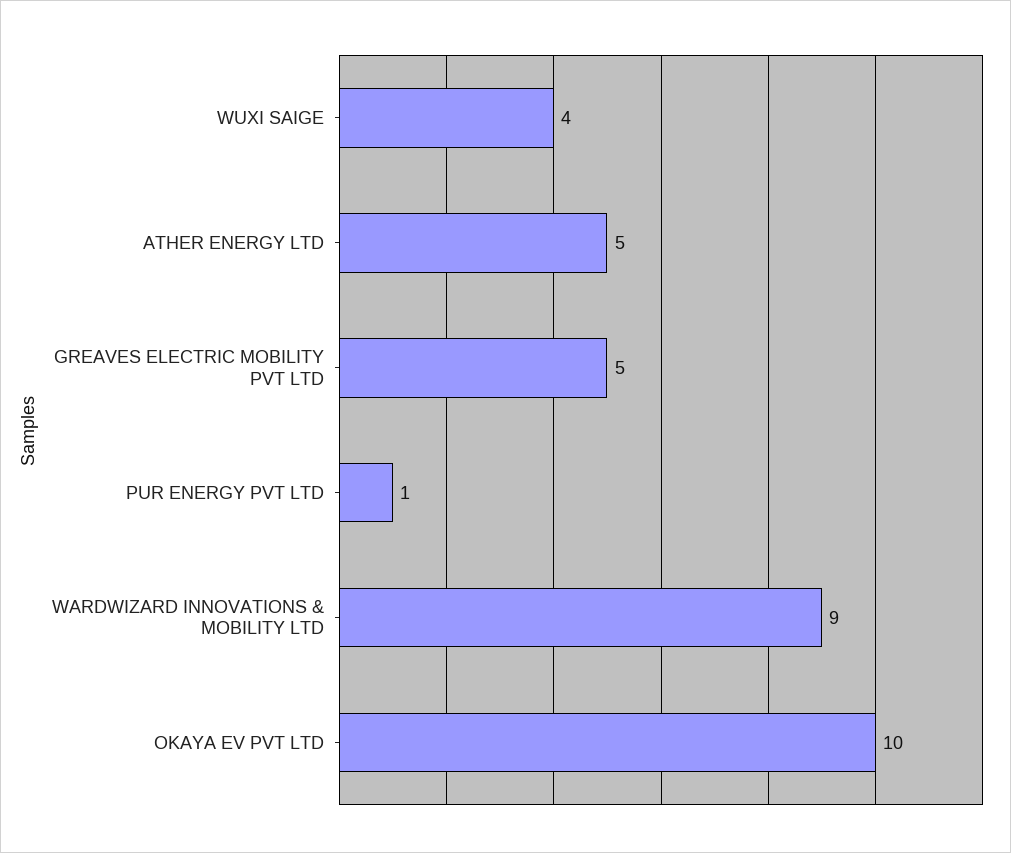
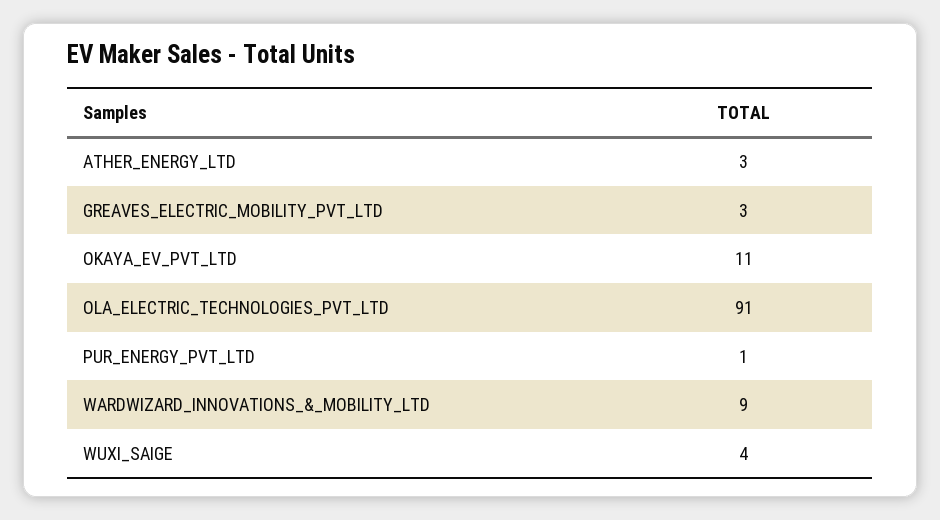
ATHER ENERGY LTD: 5 -> 3
GREAVES ELECTRIC MOBILITY PVT LTD: 5 -> 3
OKAYA EV PVT LTD: 10 -> 11
OLA_ELECTRIC_TECHNOLOGIES_PVT_LTD: none -> 91

